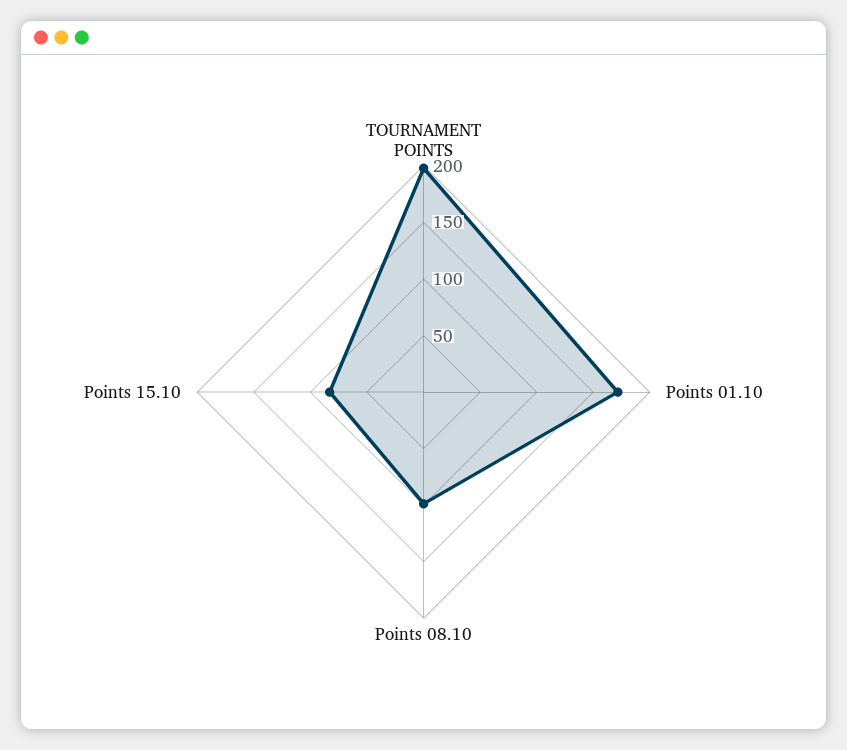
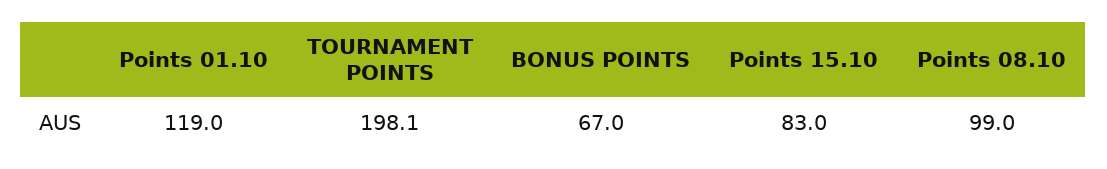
Points 01.10: 170 -> 119
BONUS POINTS: none -> 67

